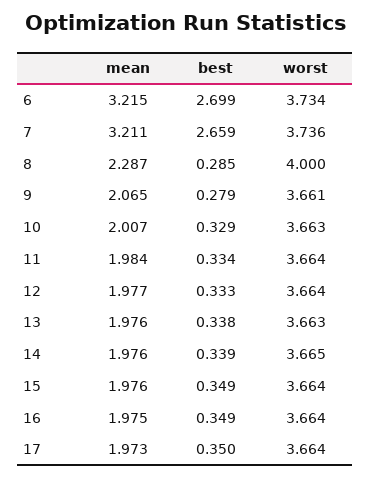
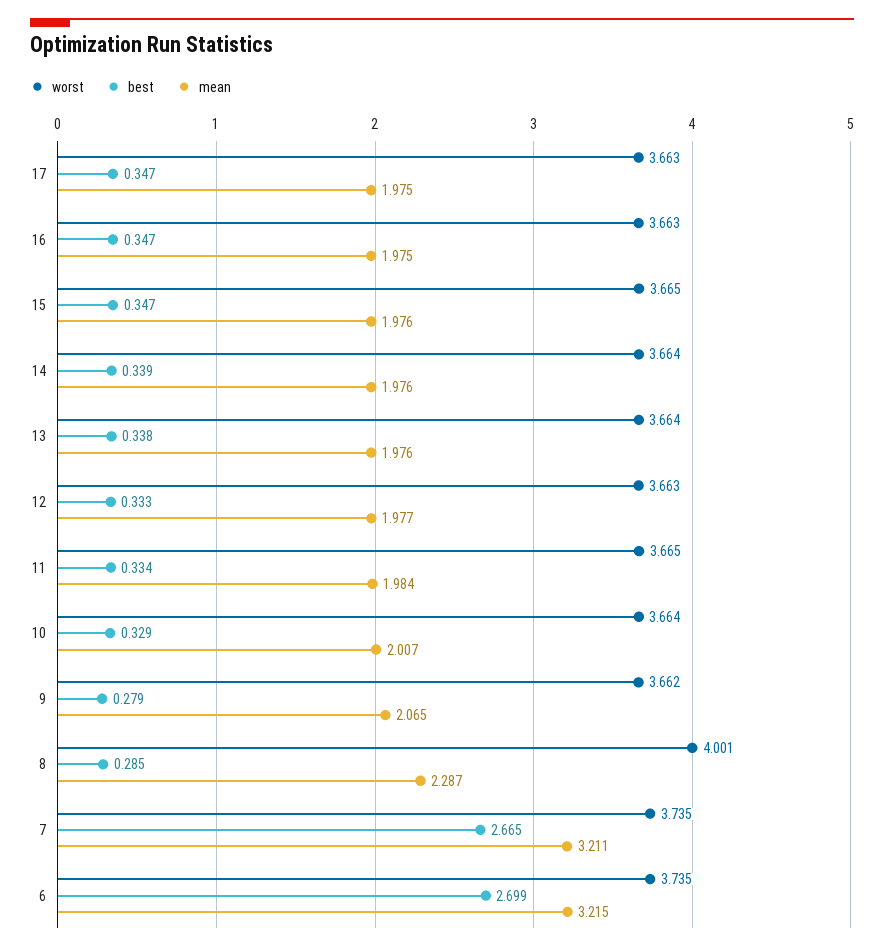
worst, 6: 3.734 -> 3.735
best, 7: 2.659 -> 2.665
worst, 7: 3.736 -> 3.735
worst, 8: 4 -> 4.001
worst, 9: 3.661 -> 3.662
worst, 10: 3.663 -> 3.664
worst, 11: 3.664 -> 3.665
worst, 12: 3.664 -> 3.663
worst, 13: 3.663 -> 3.664
worst, 14: 3.665 -> 3.664
best, 15: 0.349 -> 0.347
worst, 15: 3.664 -> 3.665
best, 16: 0.349 -> 0.347
worst, 16: 3.664 -> 3.663
mean, 17: 1.973 -> 1.975
best, 17: 0.35 -> 0.347
worst, 17: 3.664 -> 3.663

